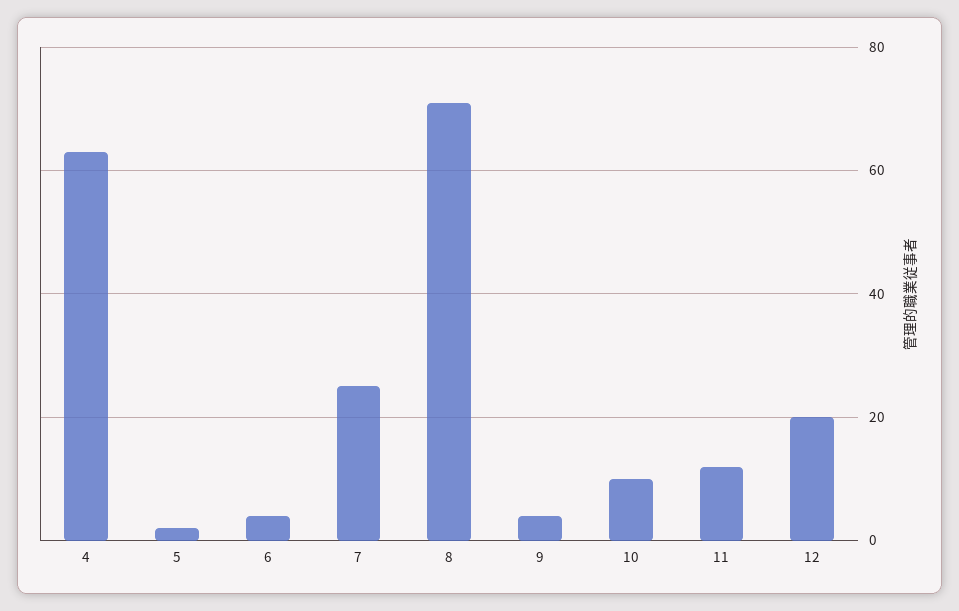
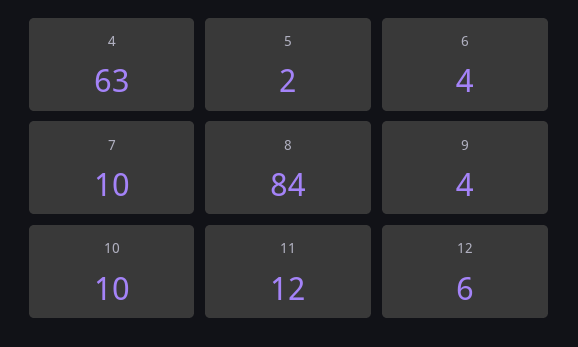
7: 25 -> 10
8: 70 -> 84
12: 20 -> 6

